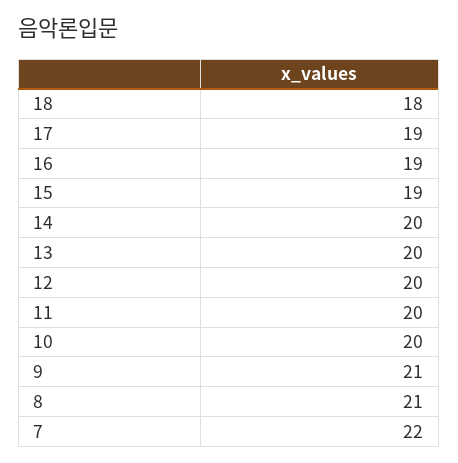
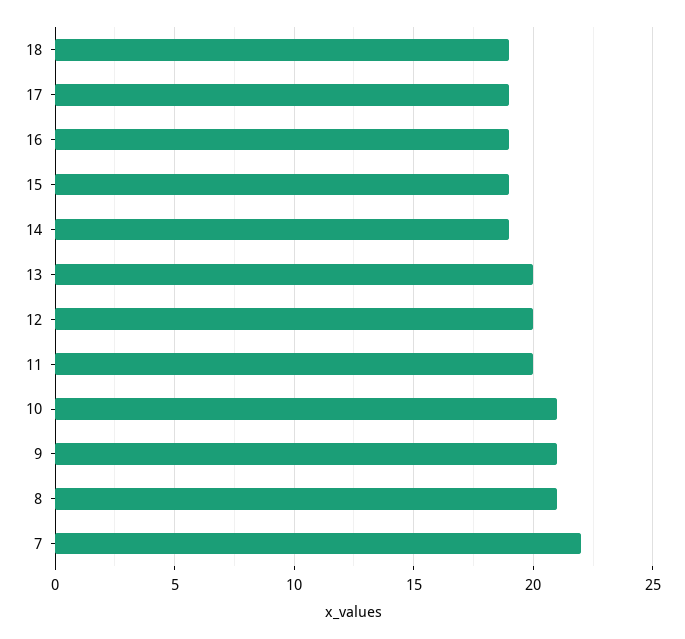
18: 18 -> 19
14: 20 -> 19
10: 20 -> 21

